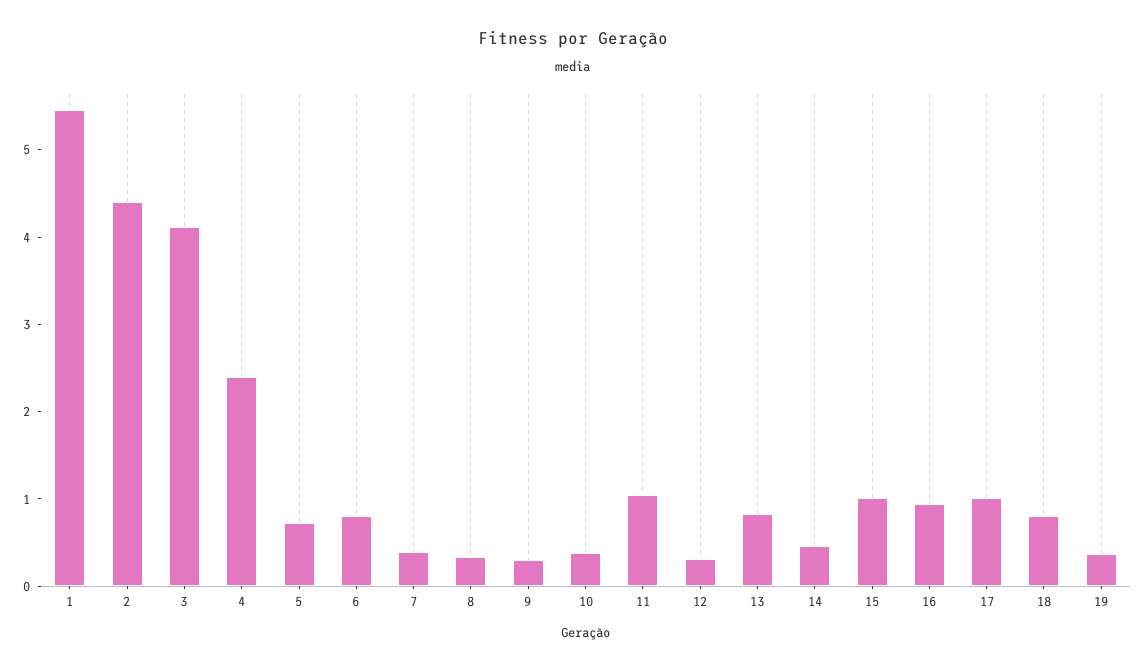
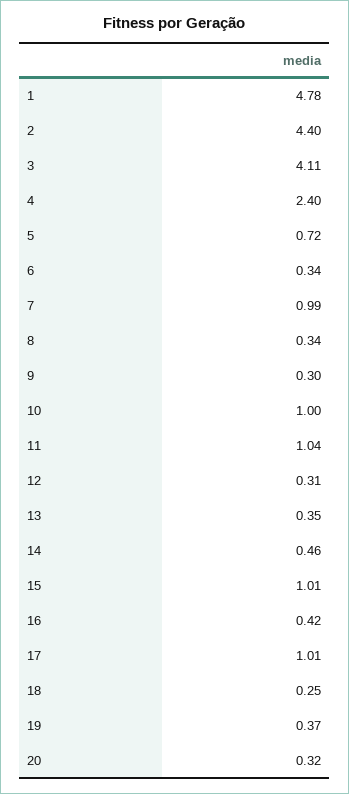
1: 5.4 -> 4.78
6: 0.8 -> 0.34
7: 0.4 -> 0.99
10: 0.4 -> 1
13: 0.8 -> 0.35
16: 1 -> 0.42
18: 0.8 -> 0.25
20: none -> 0.32

